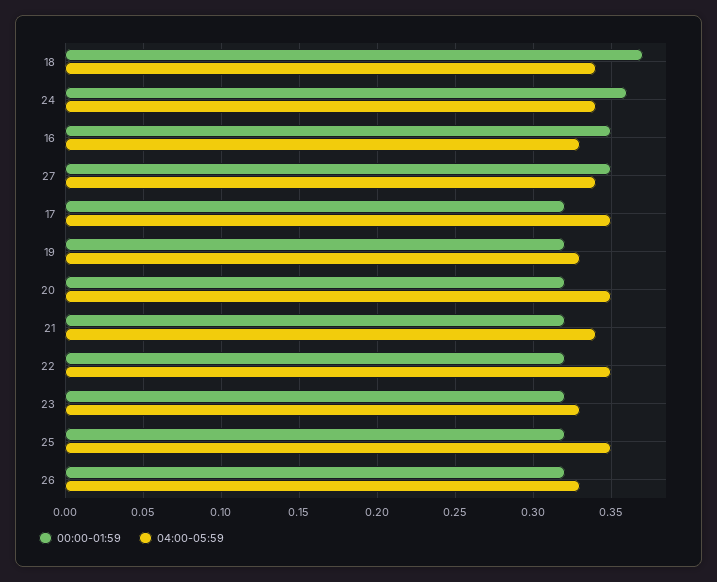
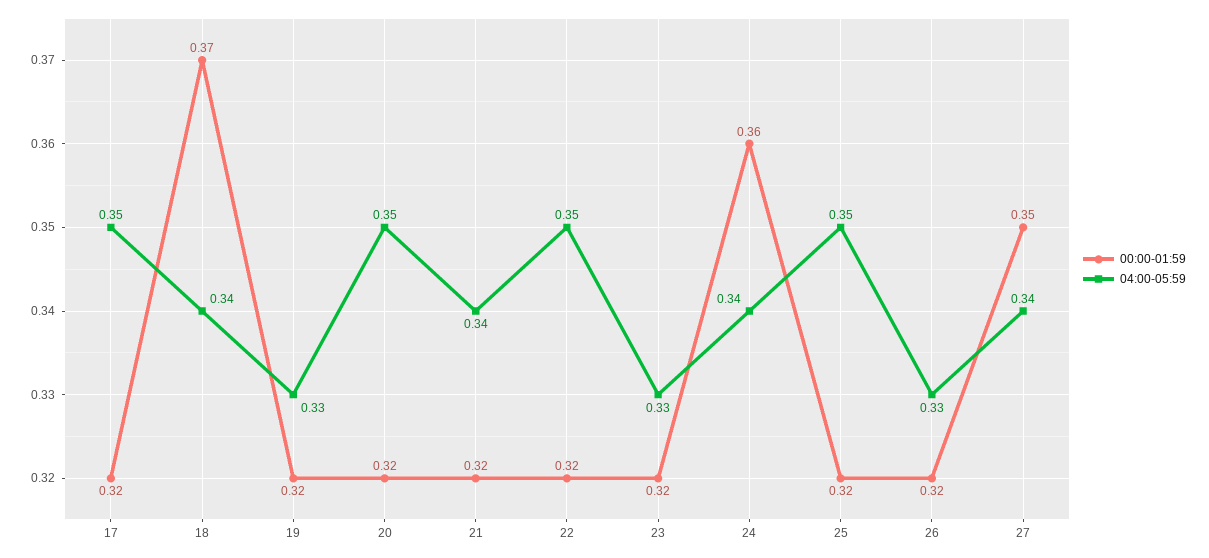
00:00-01:59, 16: 0.35 -> none
04:00-05:59, 16: 0.33 -> none

